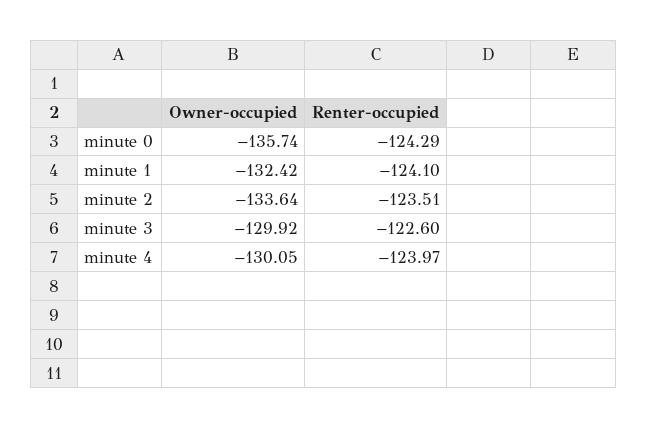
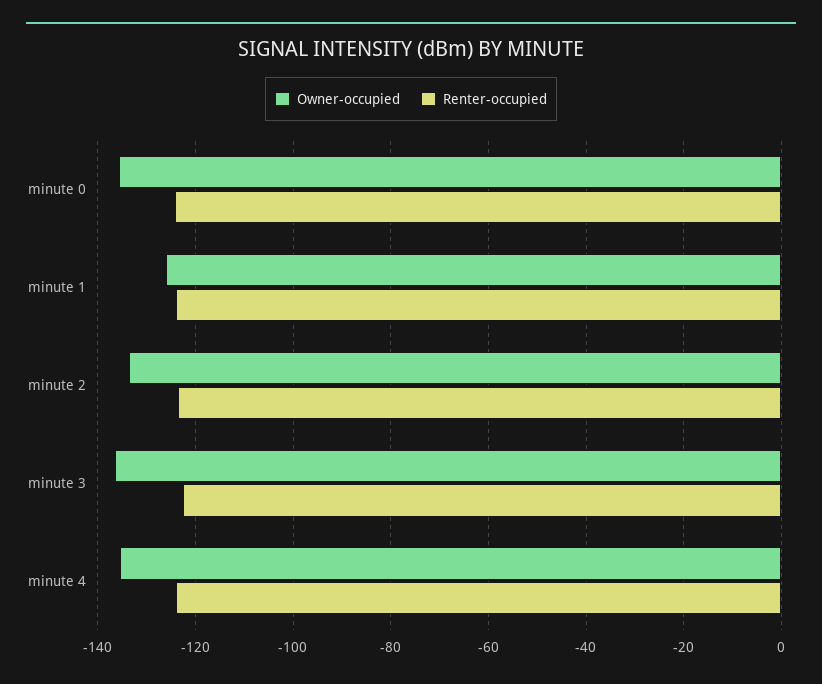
Owner-occupied, minute 1: -132.42 -> -126
Owner-occupied, minute 3: -129.92 -> -136
Owner-occupied, minute 4: -130.05 -> -136

